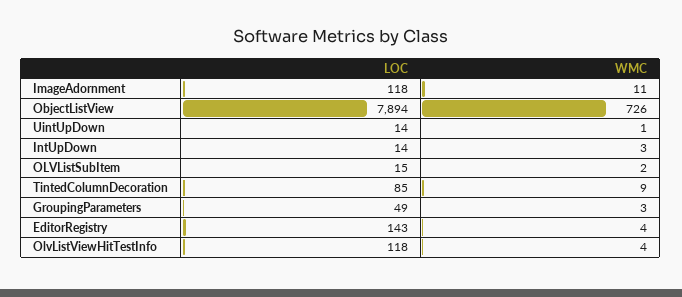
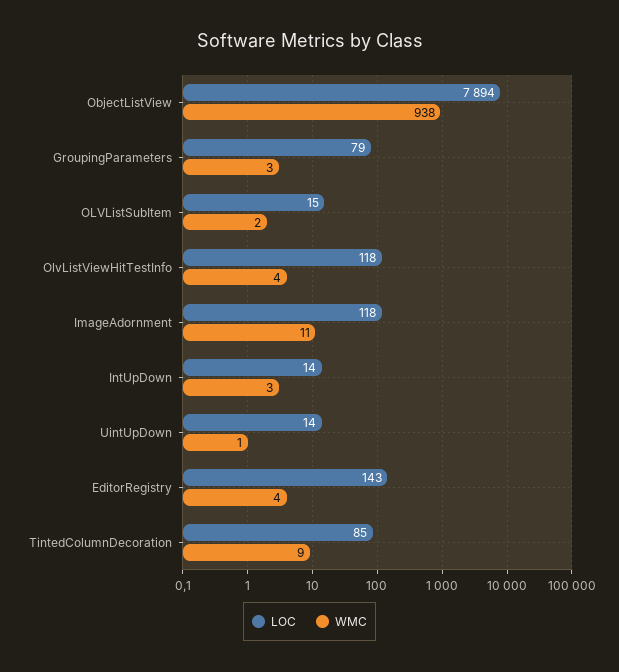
WMC, ObjectListView: 726 -> 938
LOC, GroupingParameters: 49 -> 79

